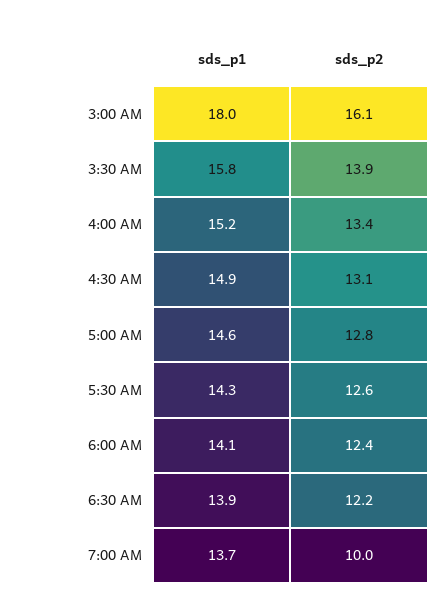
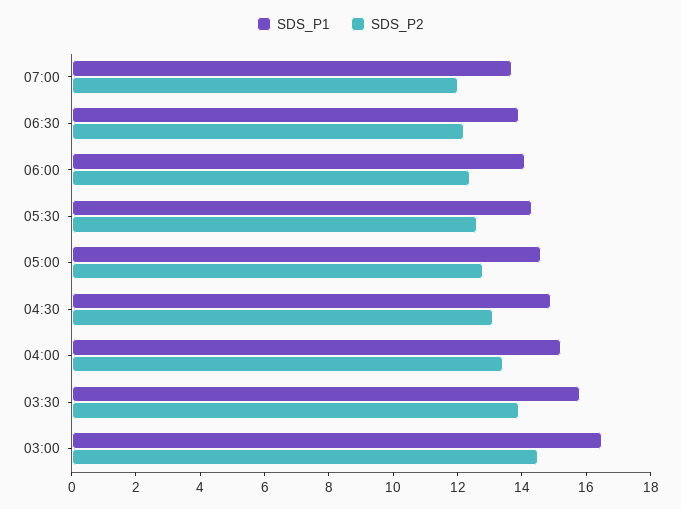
sds_p1, 3:00 AM: 18 -> 16.5
sds_p2, 3:00 AM: 16.1 -> 14.5
sds_p2, 7:00 AM: 10 -> 12

